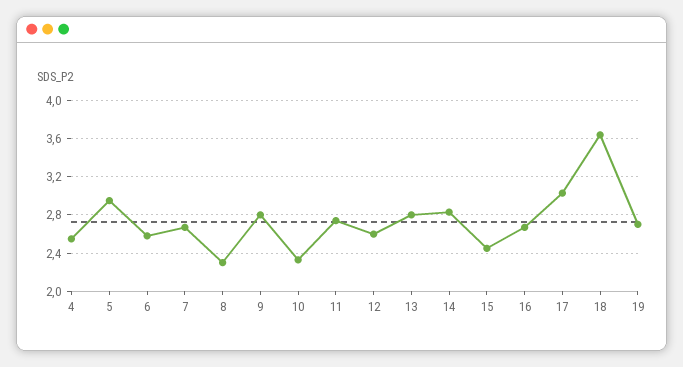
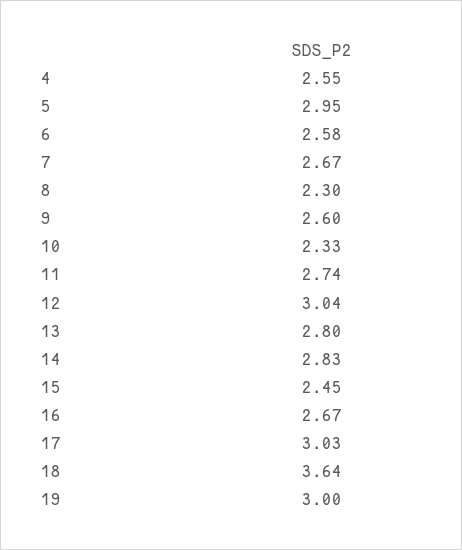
9: 2.8 -> 2.6
12: 2.6 -> 3.04
19: 2.7 -> 3

